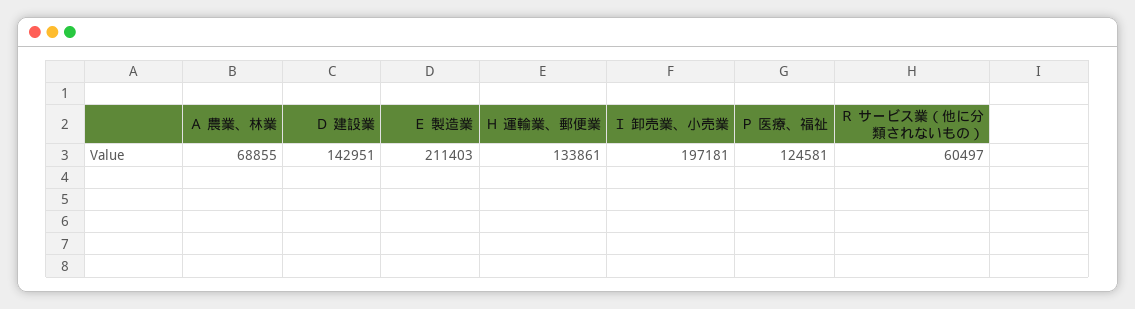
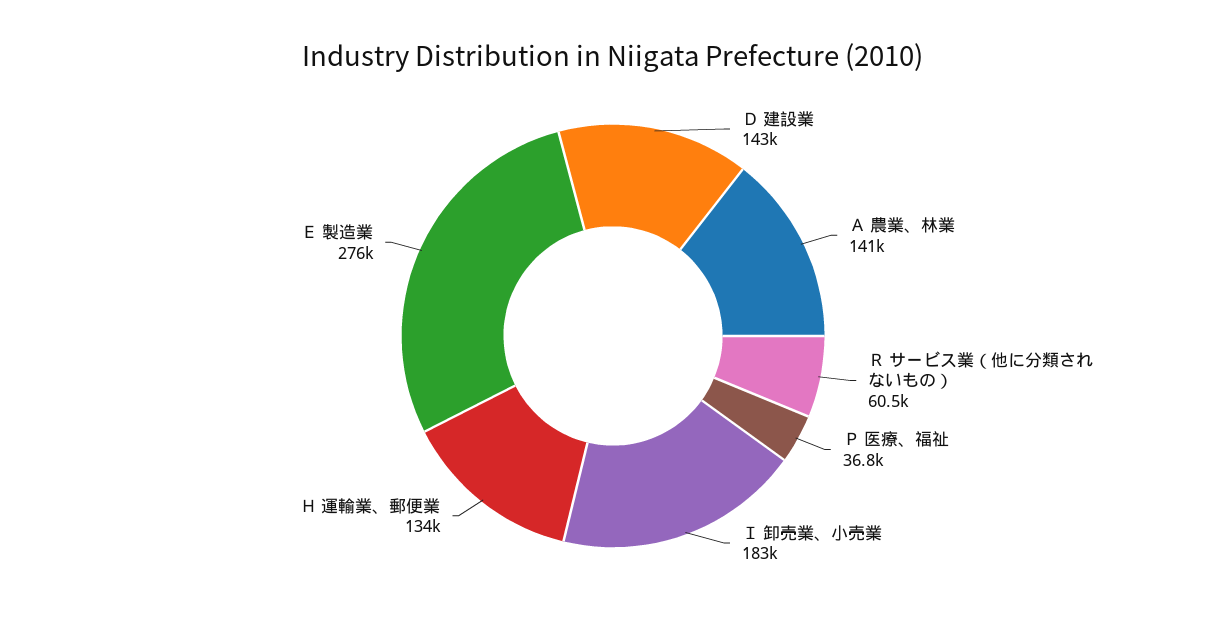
Ａ 農業、林業: 68855 -> 141000
Ｅ 製造業: 211403 -> 276000
Ｉ 卸売業、小売業: 197181 -> 183000
Ｐ 医療、福祉: 124581 -> 36800

